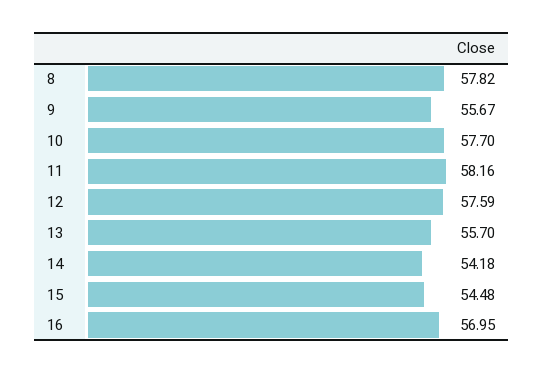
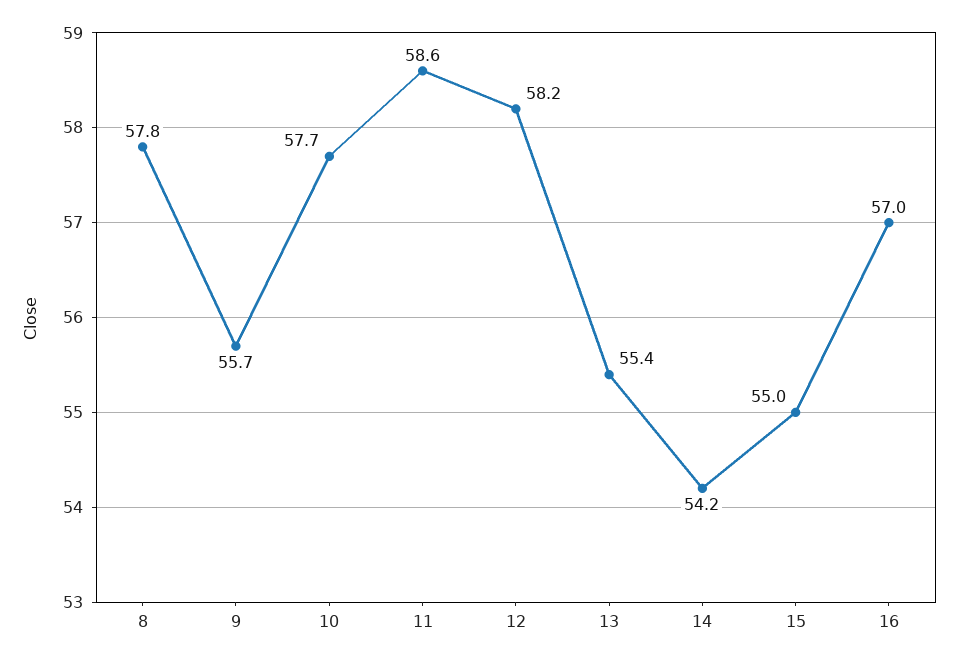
11: 58.16 -> 58.6
12: 57.59 -> 58.2
13: 55.7 -> 55.4
15: 54.48 -> 55

